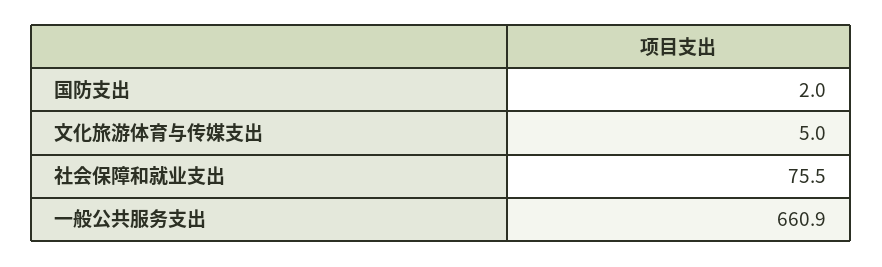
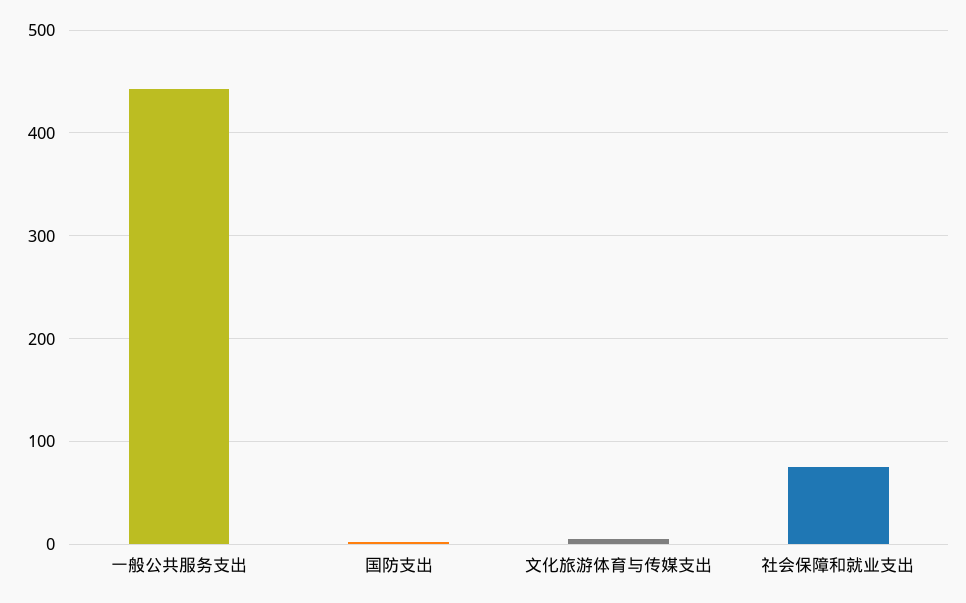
一般公共服务支出: 660.9 -> 440

